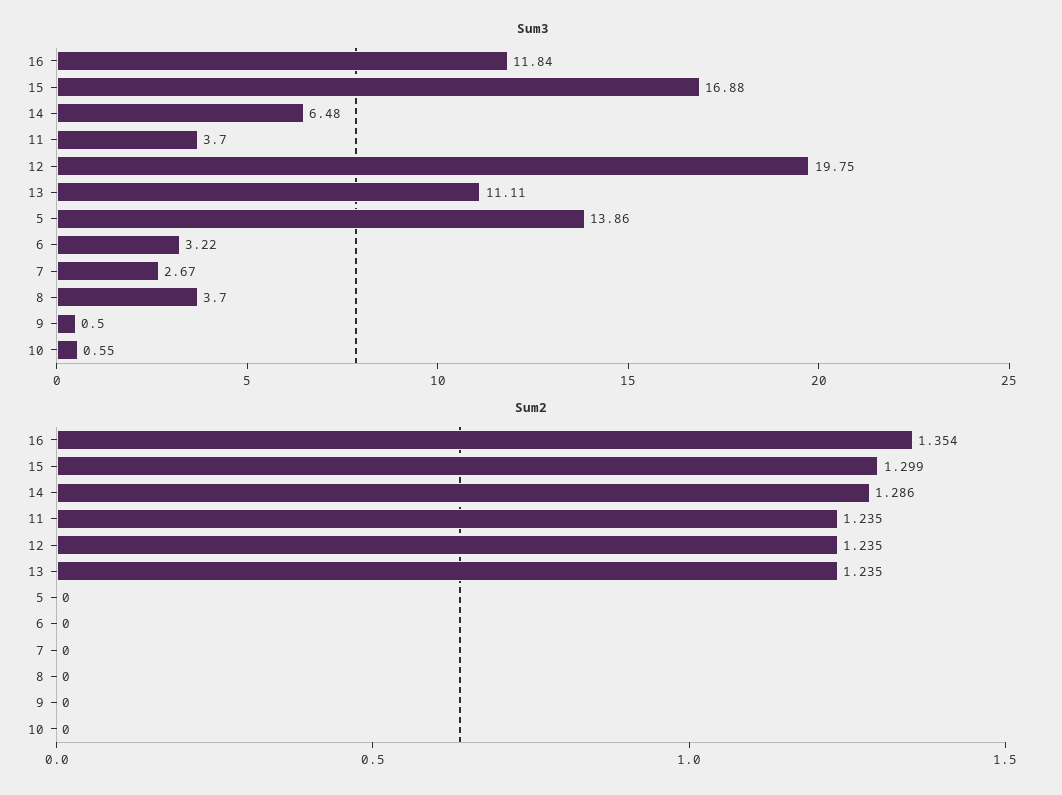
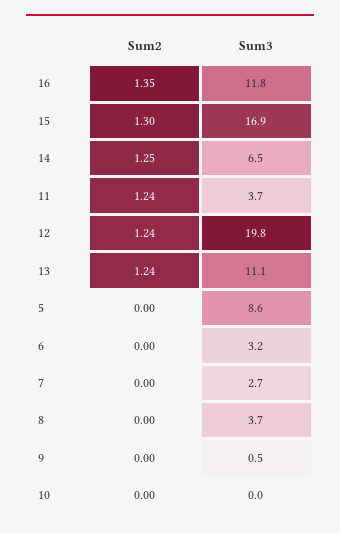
Sum3, 5: 13.86 -> 8.6
Sum3, 10: 0.55 -> 0
Sum2, 14: 1.286 -> 1.25

